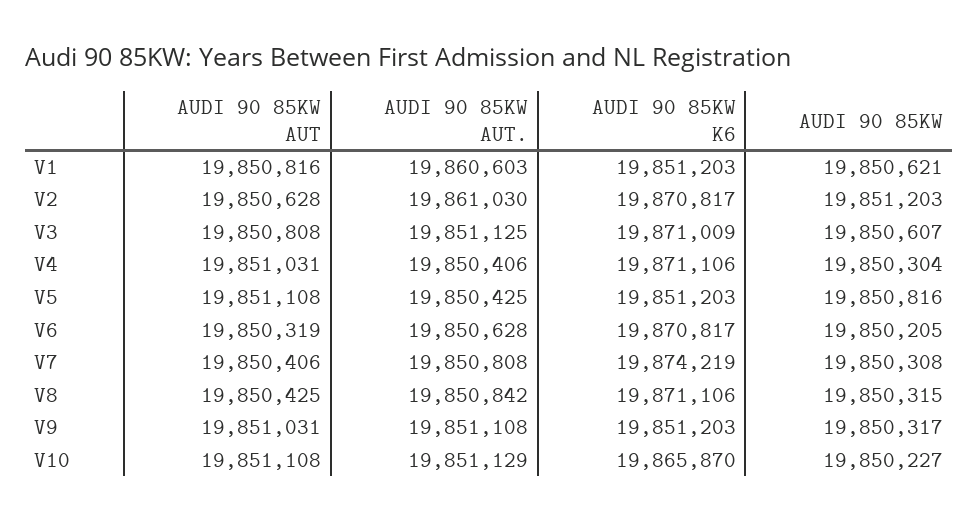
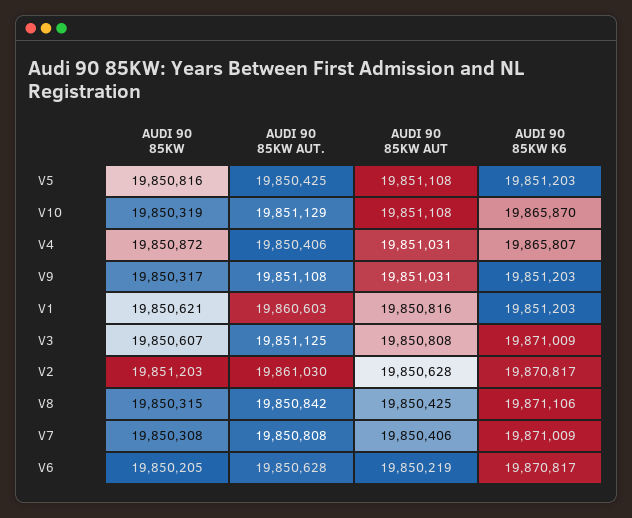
AUDI 90 85KW K6, V4: 19871106 -> 19865807
AUDI 90 85KW, V4: 19850304 -> 19850872
AUDI 90 85KW AUT, V6: 19850319 -> 19850219
AUDI 90 85KW K6, V7: 19874219 -> 19871009
AUDI 90 85KW, V10: 19850227 -> 19850319

